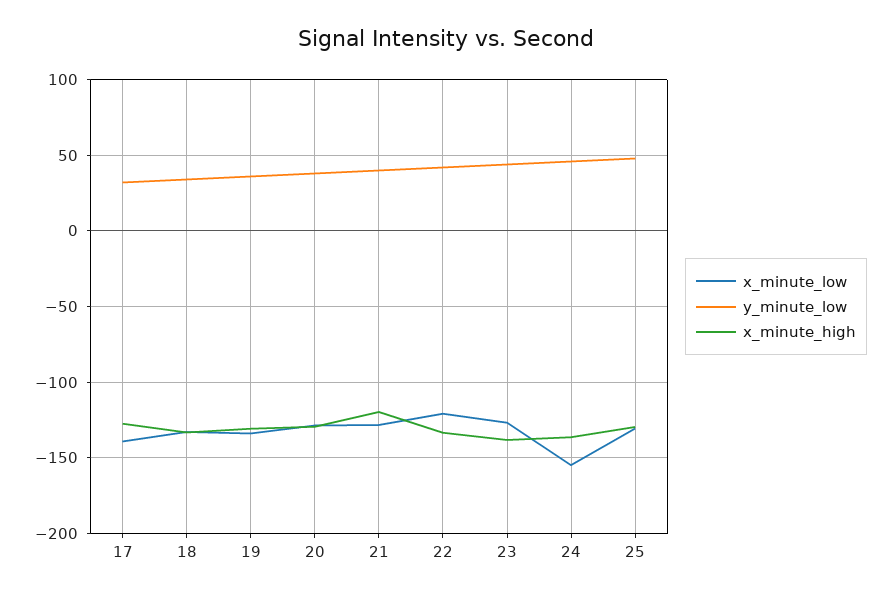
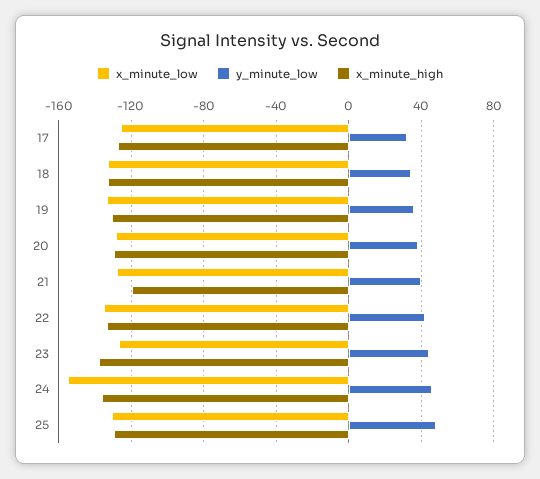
x_minute_low, 17: -140 -> -125
x_minute_low, 22: -120 -> -135

